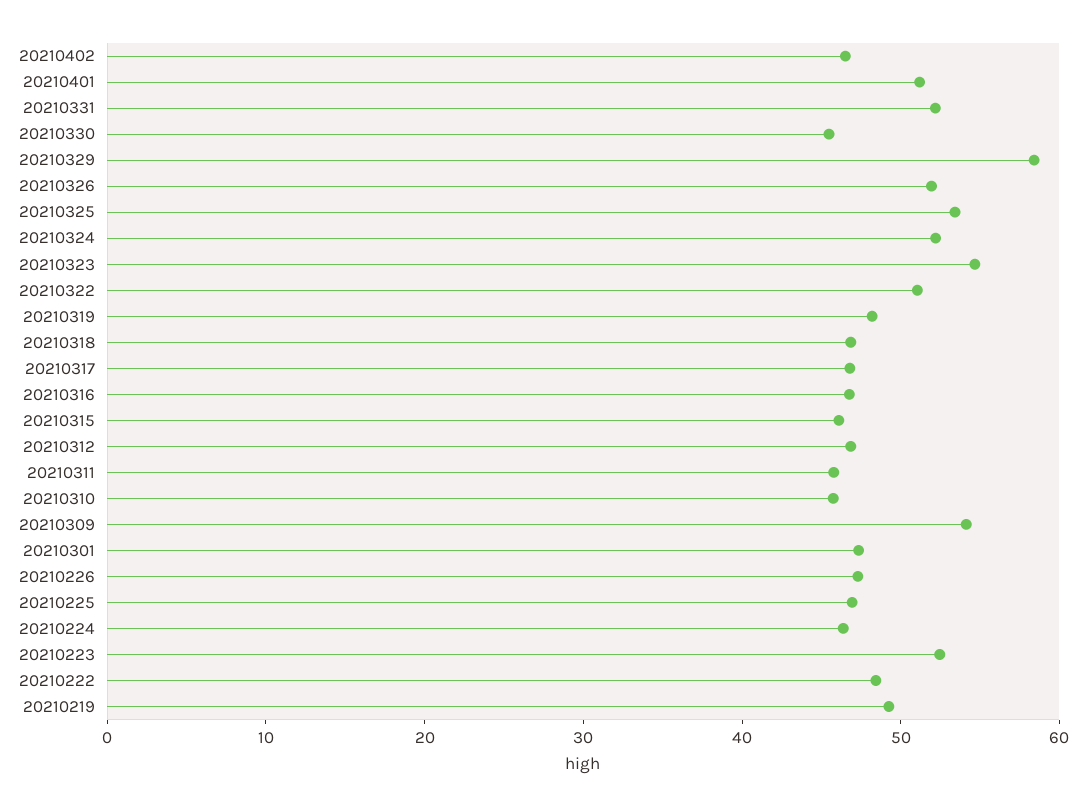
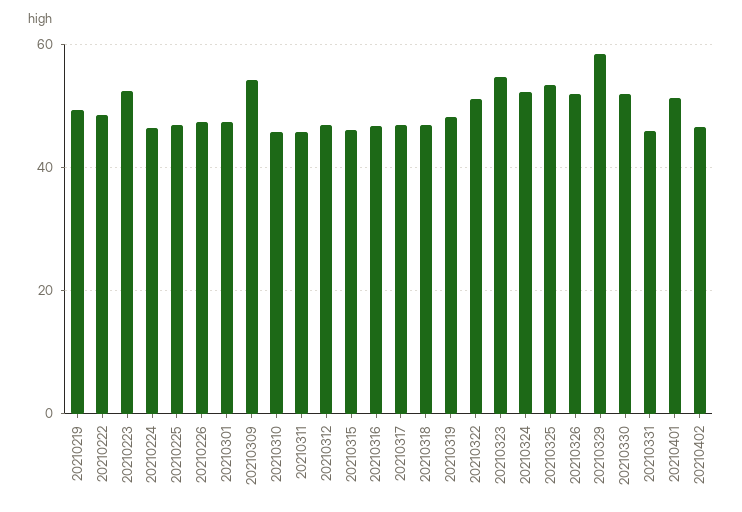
20210331: 52 -> 46
20210330: 46 -> 52

